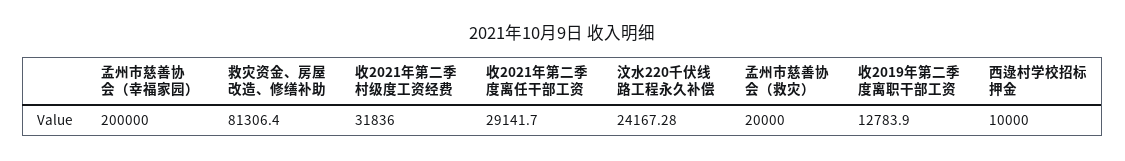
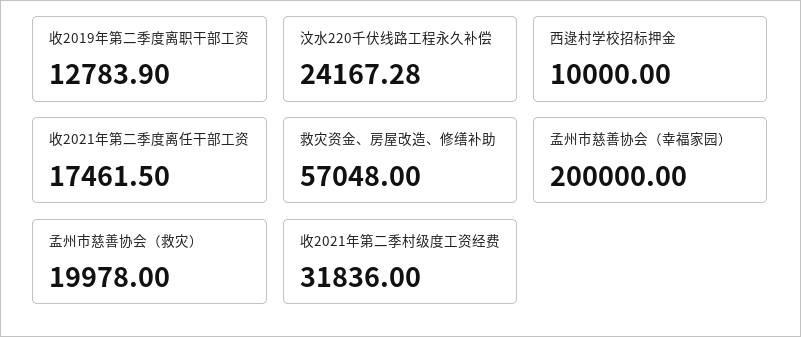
救灾资金、房屋改造、修缮补助: 81306.4 -> 57048
收2021年第二季度离任干部工资: 29141.7 -> 17461.5
孟州市慈善协会（救灾）: 20000 -> 19978

